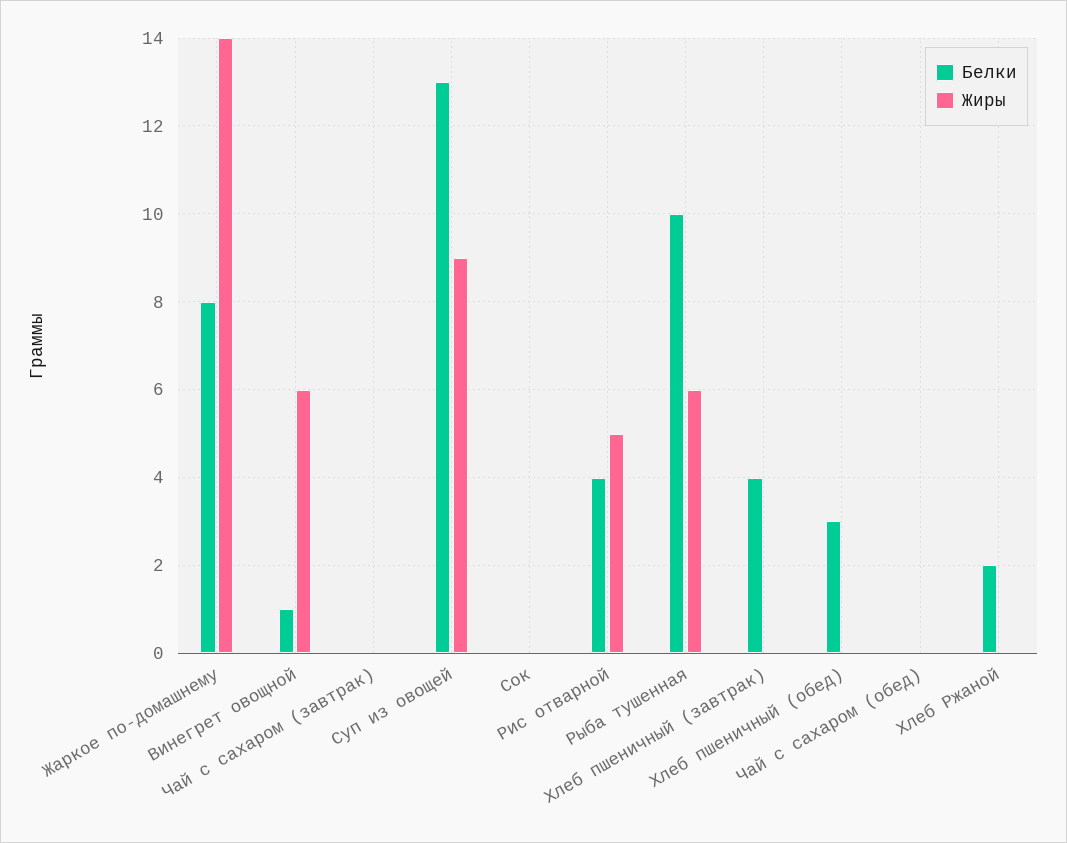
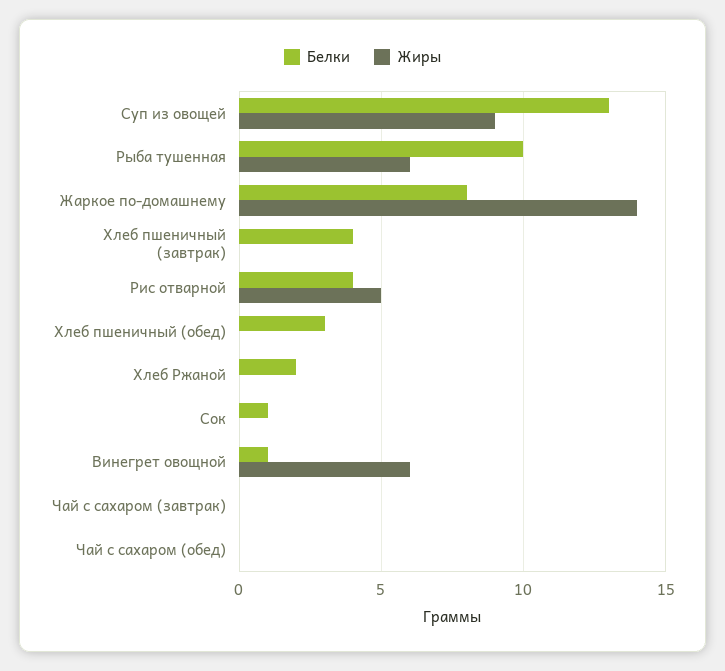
Белки, Сок: 0 -> 1

